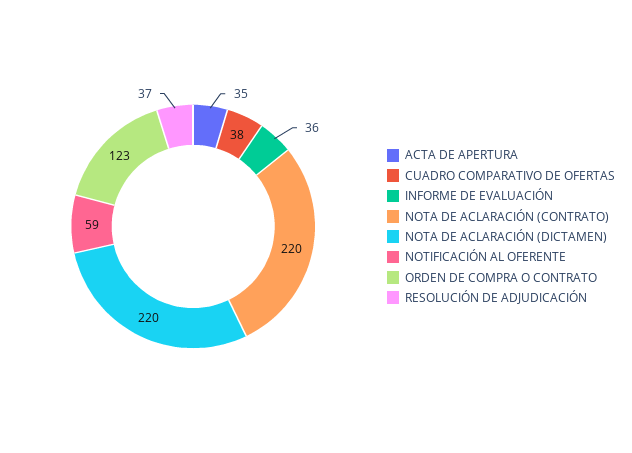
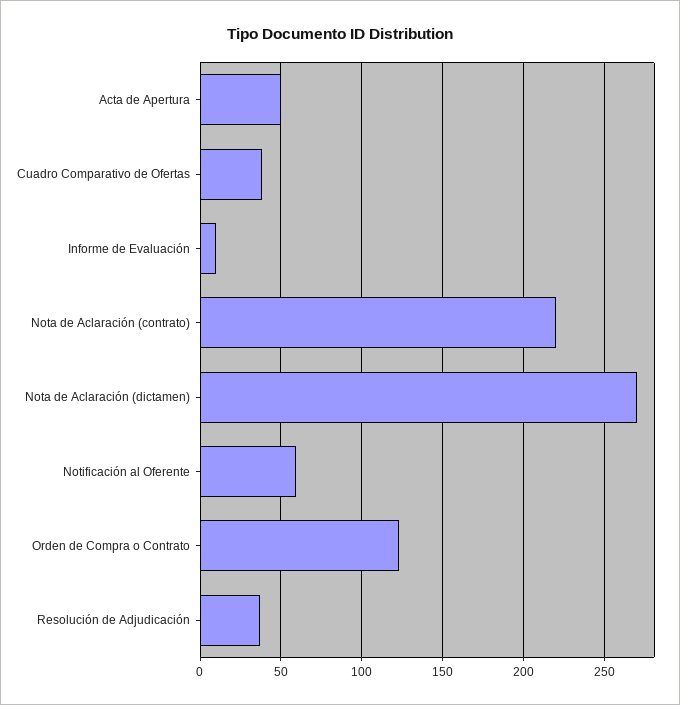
ACTA DE APERTURA: 35 -> 50
INFORME DE EVALUACIÓN: 36 -> 10
NOTA DE ACLARACIÓN (DICTAMEN): 220 -> 270

